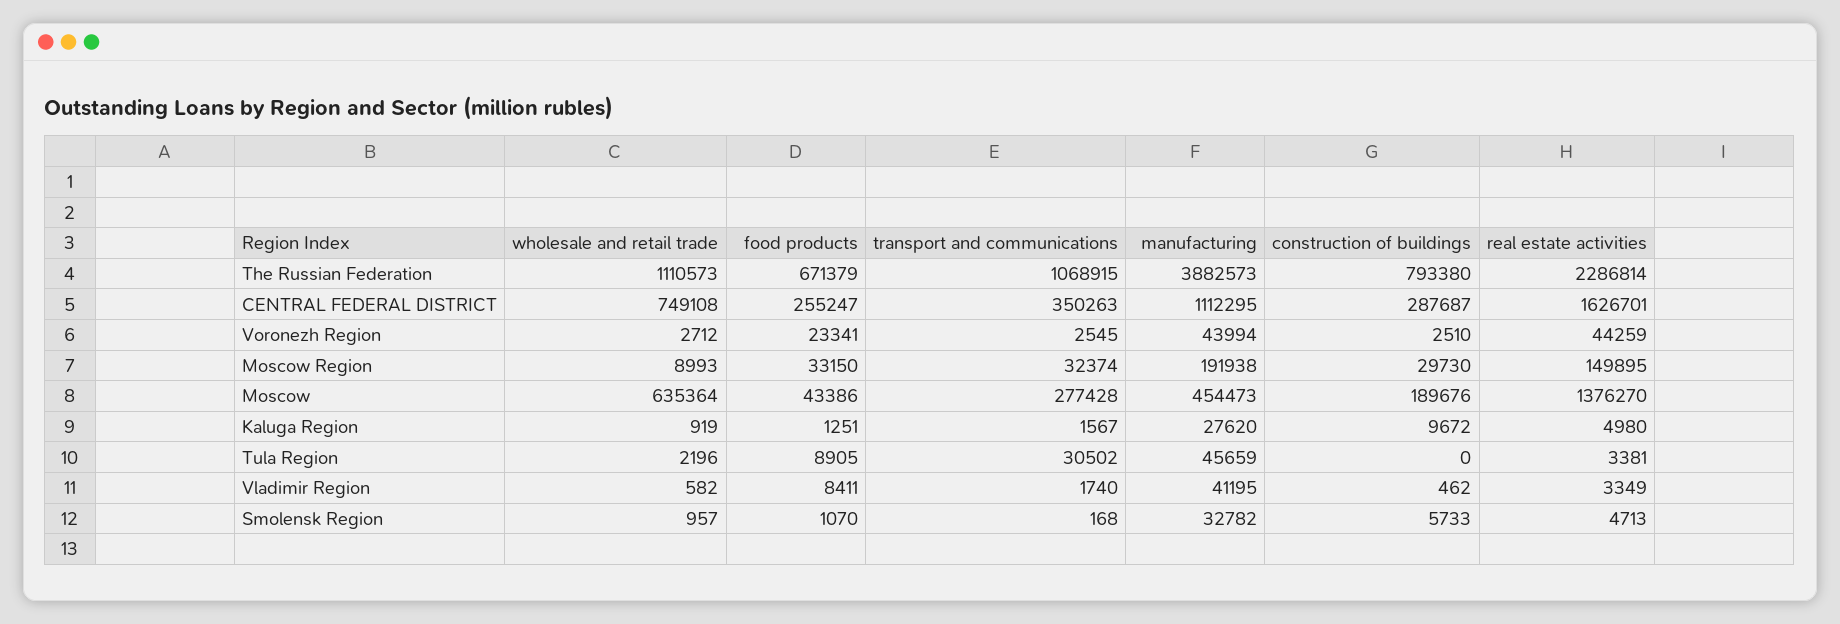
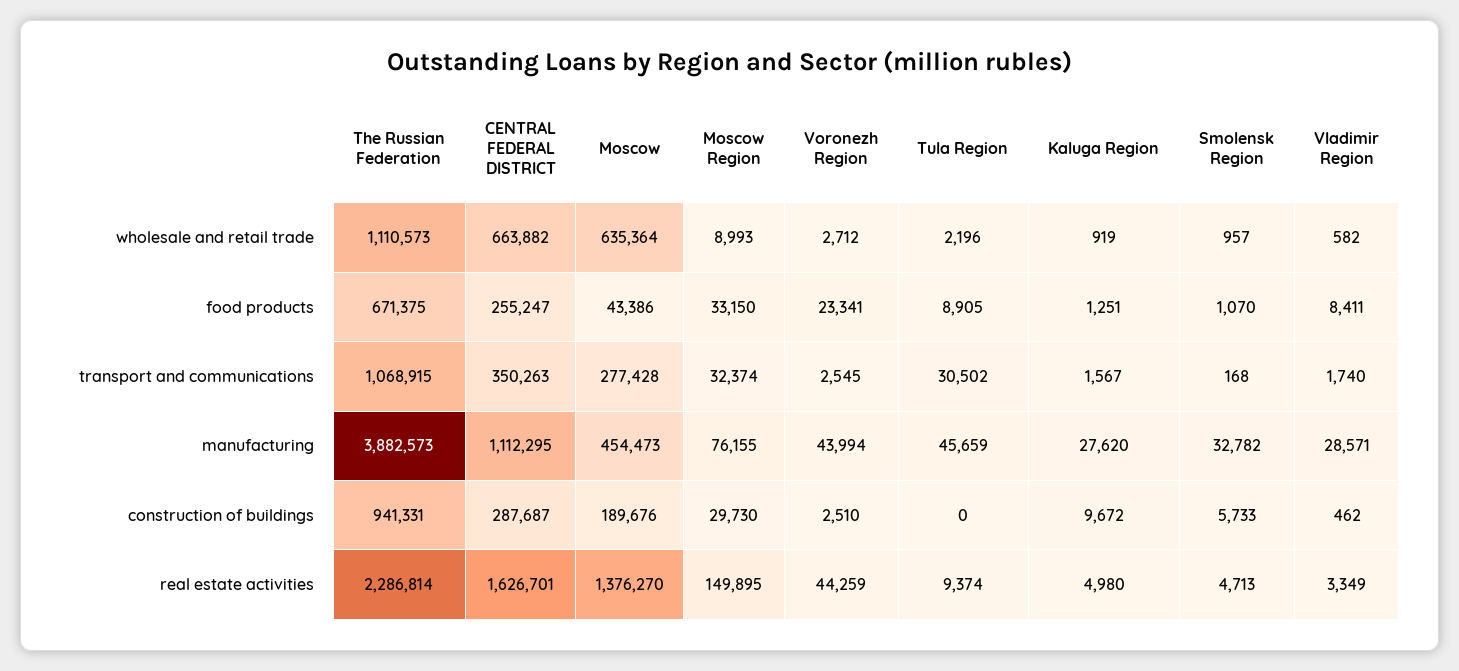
food products, The Russian Federation: 671379 -> 671375
construction of buildings, The Russian Federation: 793380 -> 941331
wholesale and retail trade, CENTRAL FEDERAL DISTRICT: 749108 -> 663882
manufacturing, Moscow Region: 191938 -> 76155
real estate activities, Tula Region: 3381 -> 9374
manufacturing, Vladimir Region: 41195 -> 28571

